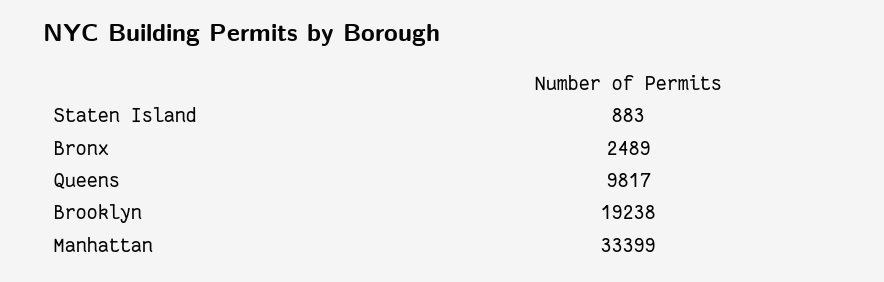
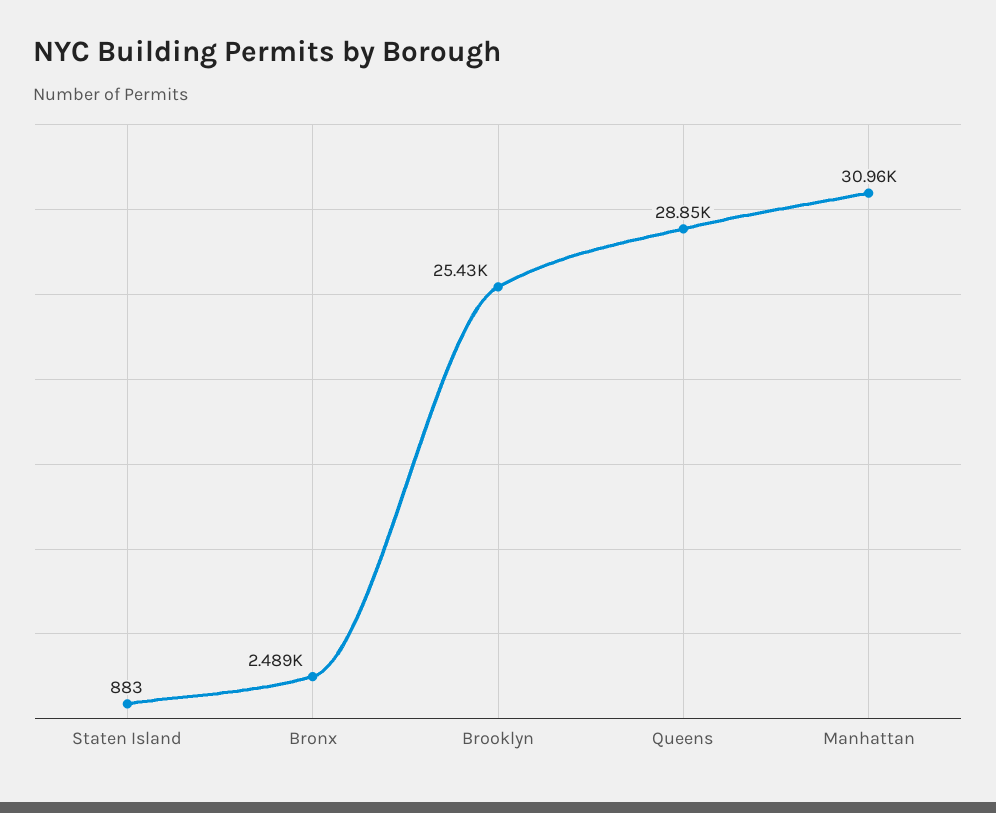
Queens: 9817 -> 28850
Brooklyn: 19238 -> 25430
Manhattan: 33399 -> 30960

